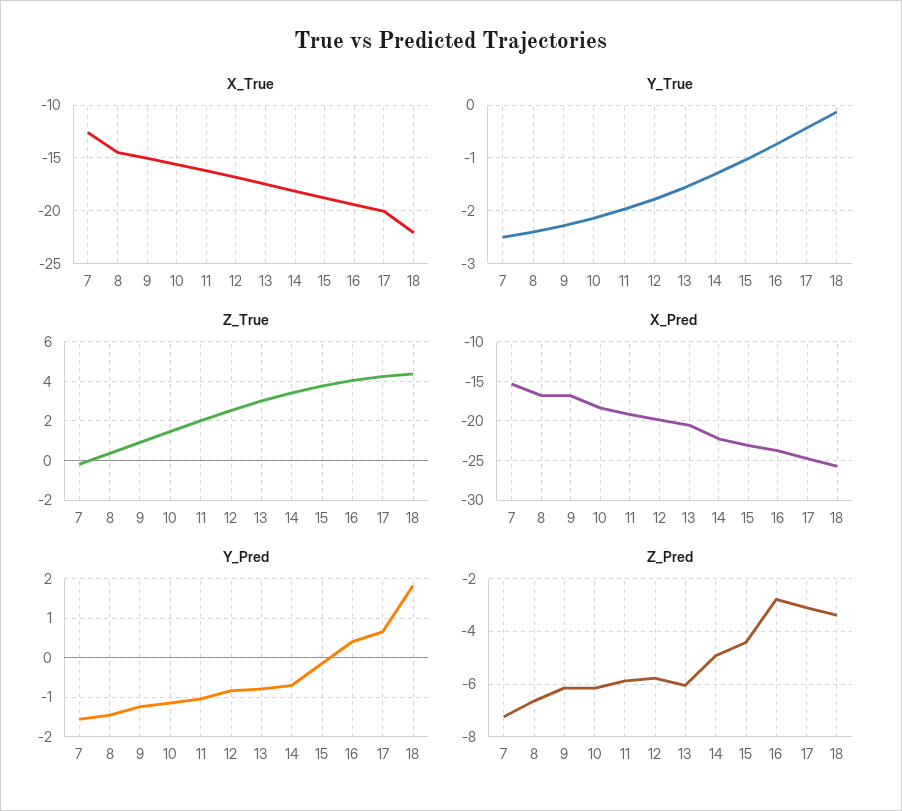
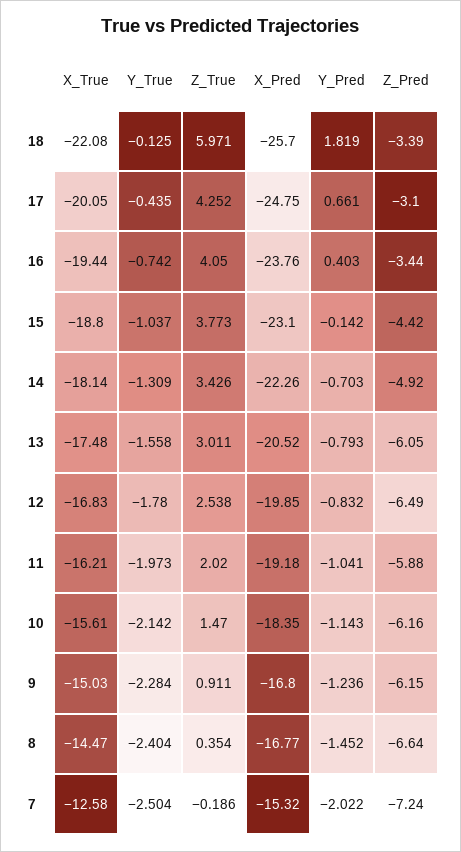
Z_True, 18: 4.5 -> 5.971
Y_Pred, 7: -1.6 -> -2.022
Z_Pred, 12: -5.75 -> -6.49
Z_Pred, 16: -2.75 -> -3.44

